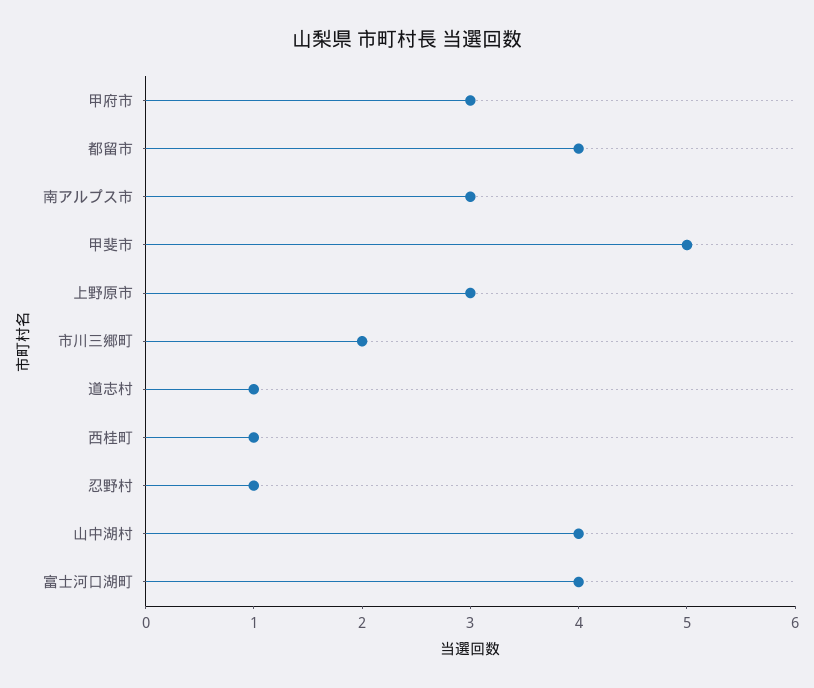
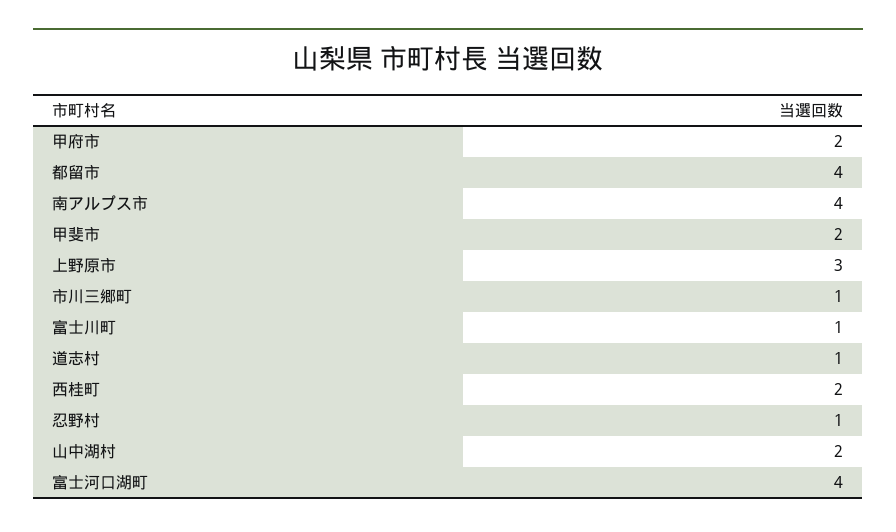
甲府市: 3 -> 2
南アルプス市: 3 -> 4
甲斐市: 5 -> 2
市川三郷町: 2 -> 1
西桂町: 1 -> 2
山中湖村: 4 -> 2
富士川町: none -> 1

